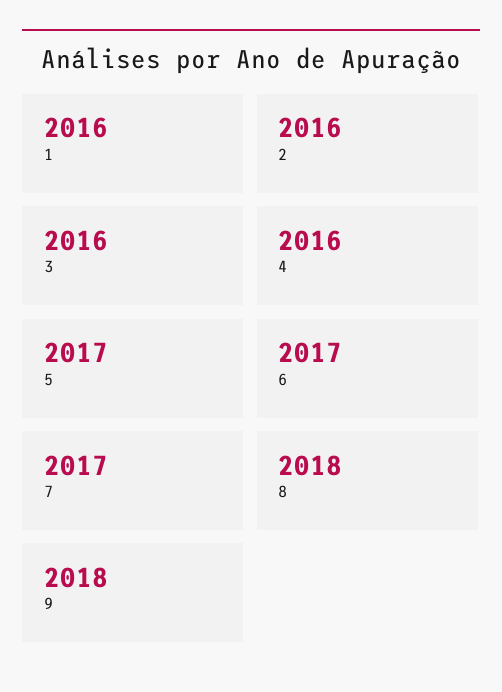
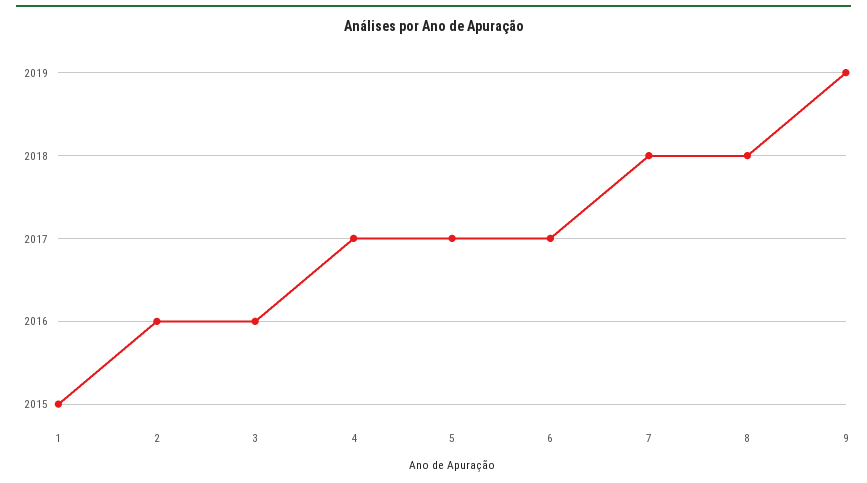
1: 2016 -> 2015
4: 2016 -> 2017
7: 2017 -> 2018
9: 2018 -> 2019

